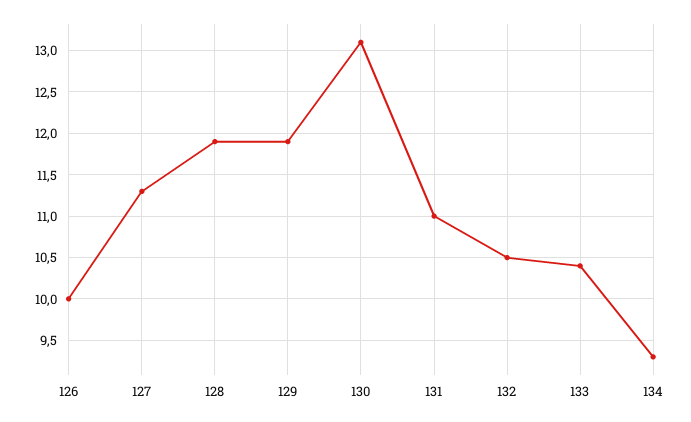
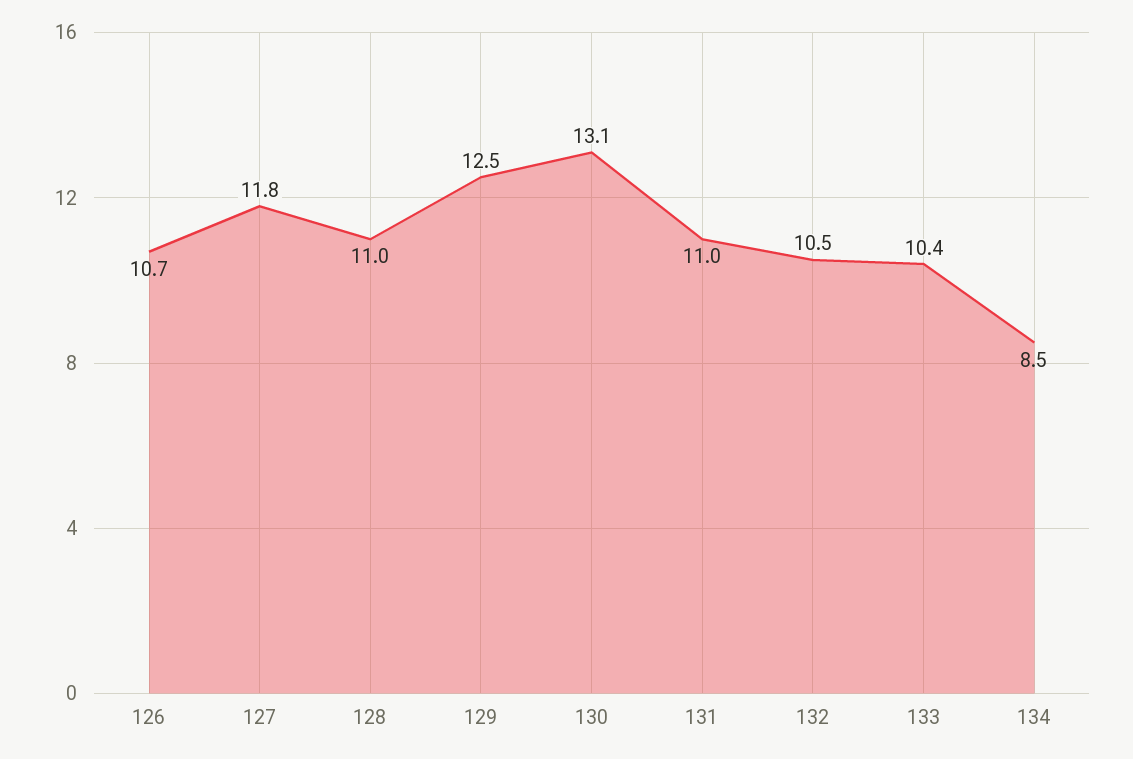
126: 10 -> 10.7
127: 11.3 -> 11.8
128: 11.9 -> 11
129: 11.9 -> 12.5
134: 9.3 -> 8.5

